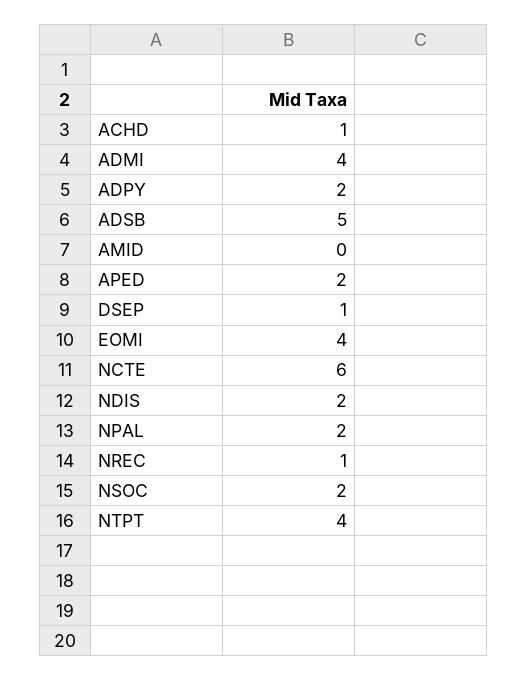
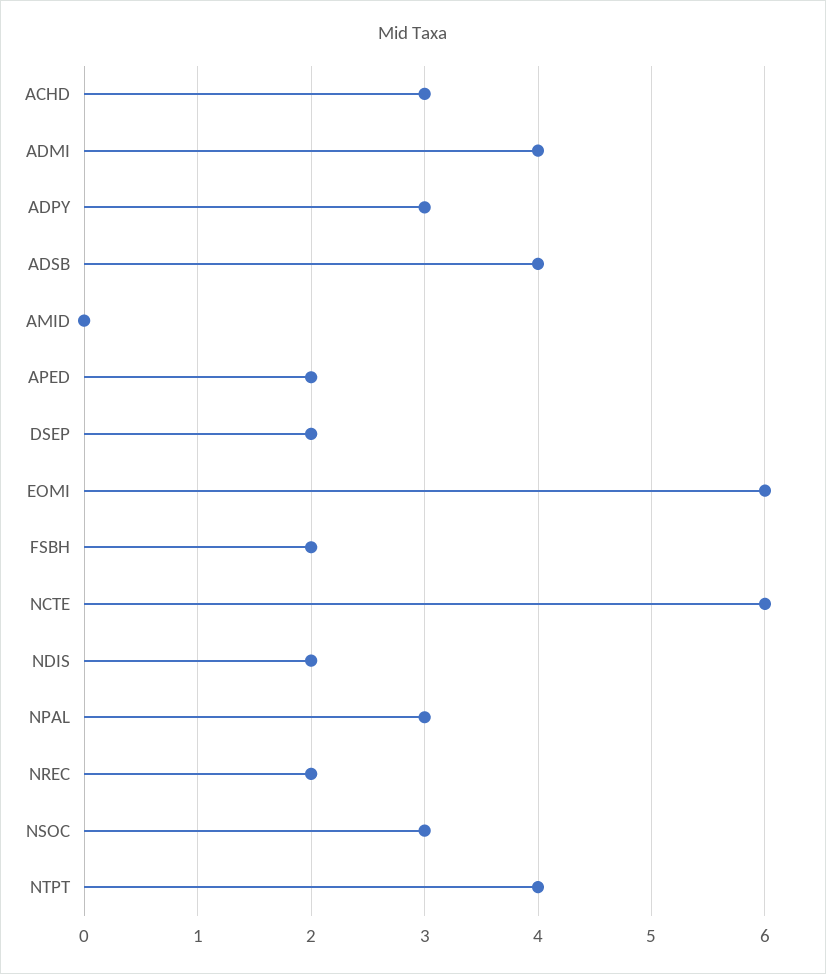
ACHD: 1 -> 3
ADPY: 2 -> 3
ADSB: 5 -> 4
DSEP: 1 -> 2
EOMI: 4 -> 6
NPAL: 2 -> 3
NREC: 1 -> 2
NSOC: 2 -> 3
FSBH: none -> 2

